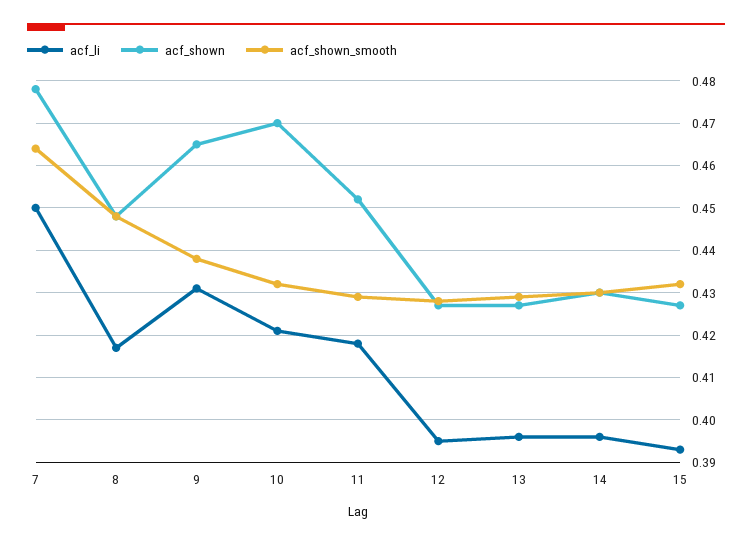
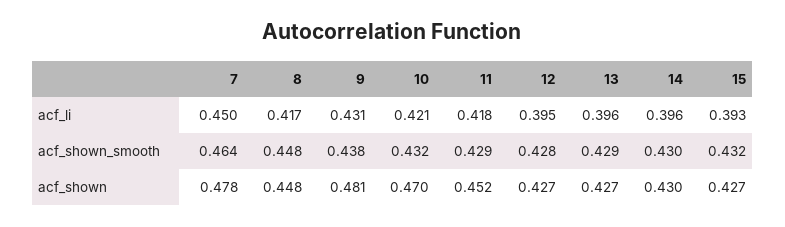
acf_shown, 9: 0.465 -> 0.481

